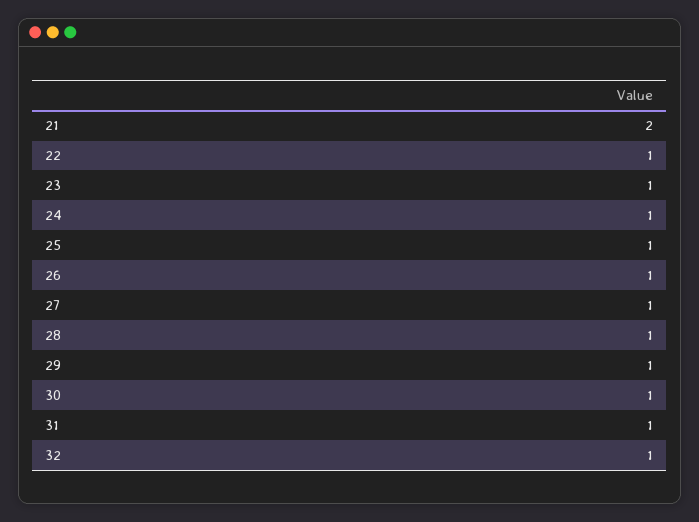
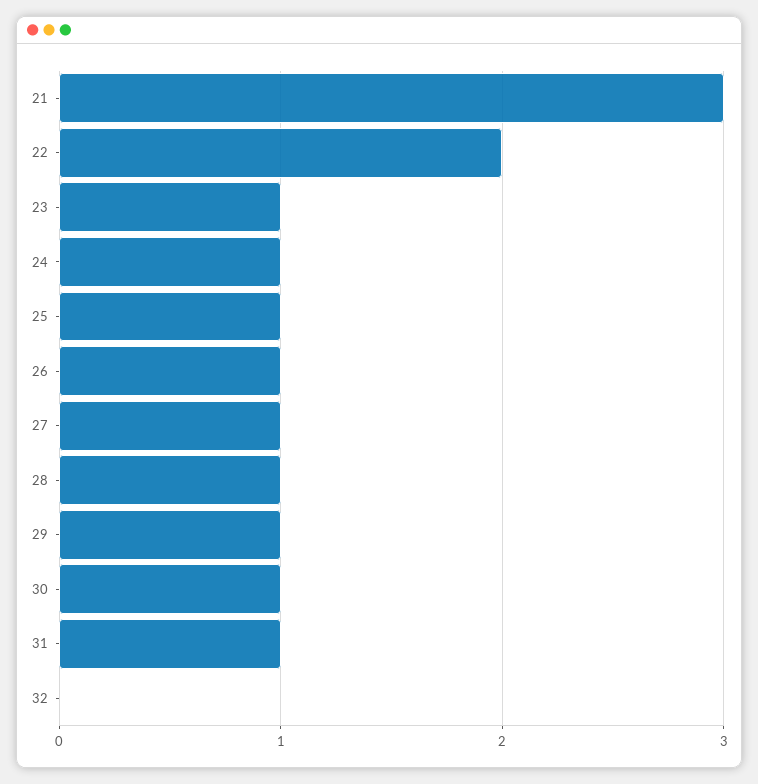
21: 2 -> 3
22: 1 -> 2
32: 1 -> 0

